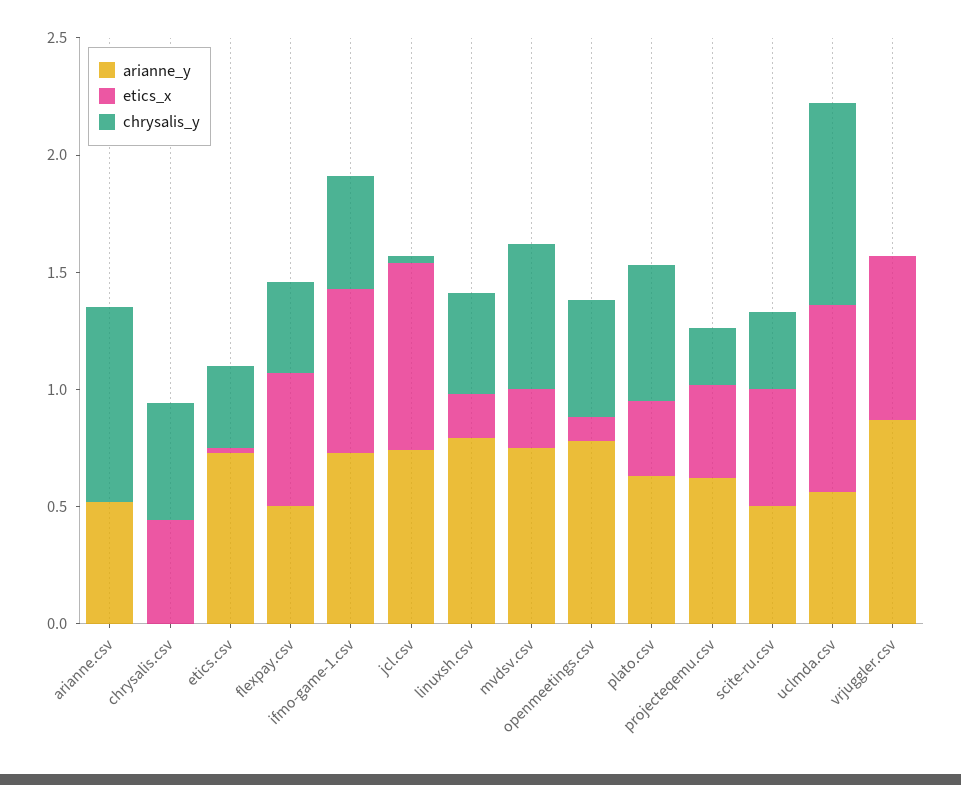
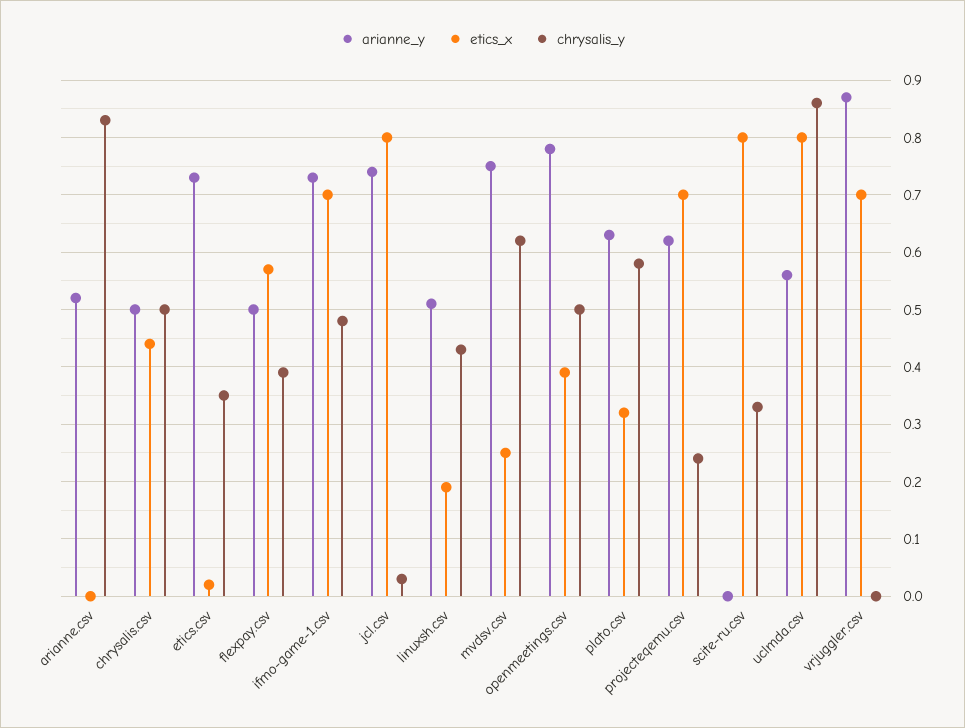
arianne_y, chrysalis.csv: 0 -> 0.5
arianne_y, linuxsh.csv: 0.8 -> 0.5
etics_x, openmeetings.csv: 0.1 -> 0.4
etics_x, projecteqemu.csv: 0.4 -> 0.7
arianne_y, scite-ru.csv: 0.5 -> 0
etics_x, scite-ru.csv: 0.5 -> 0.8

